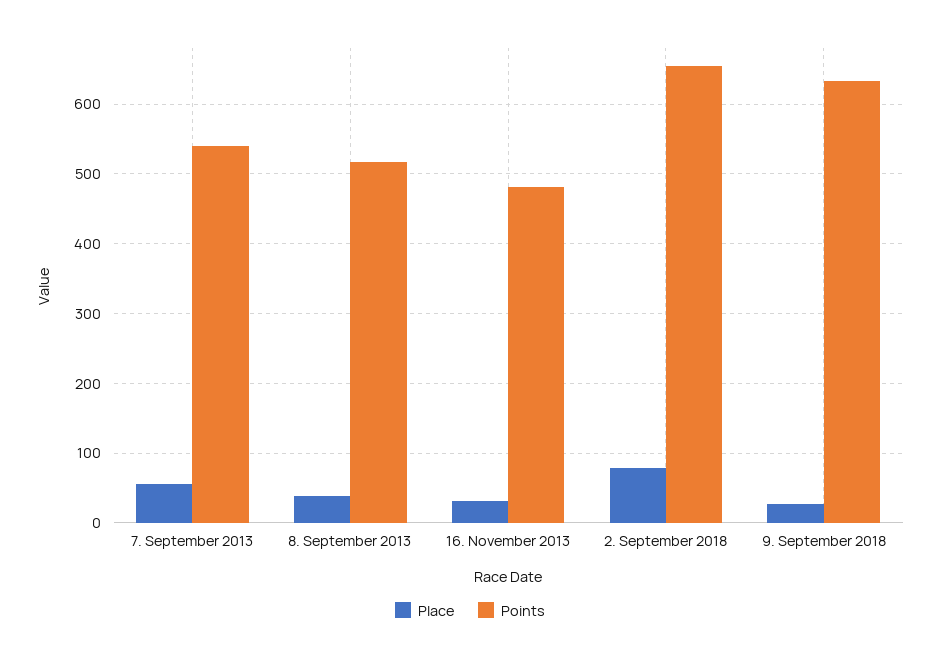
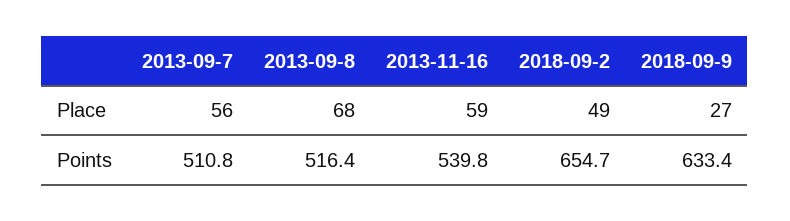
Points, 7. September 2013: 540 -> 510.8
Place, 8. September 2013: 40 -> 68
Place, 16. November 2013: 30 -> 59
Points, 16. November 2013: 480 -> 539.8
Place, 2. September 2018: 80 -> 49

